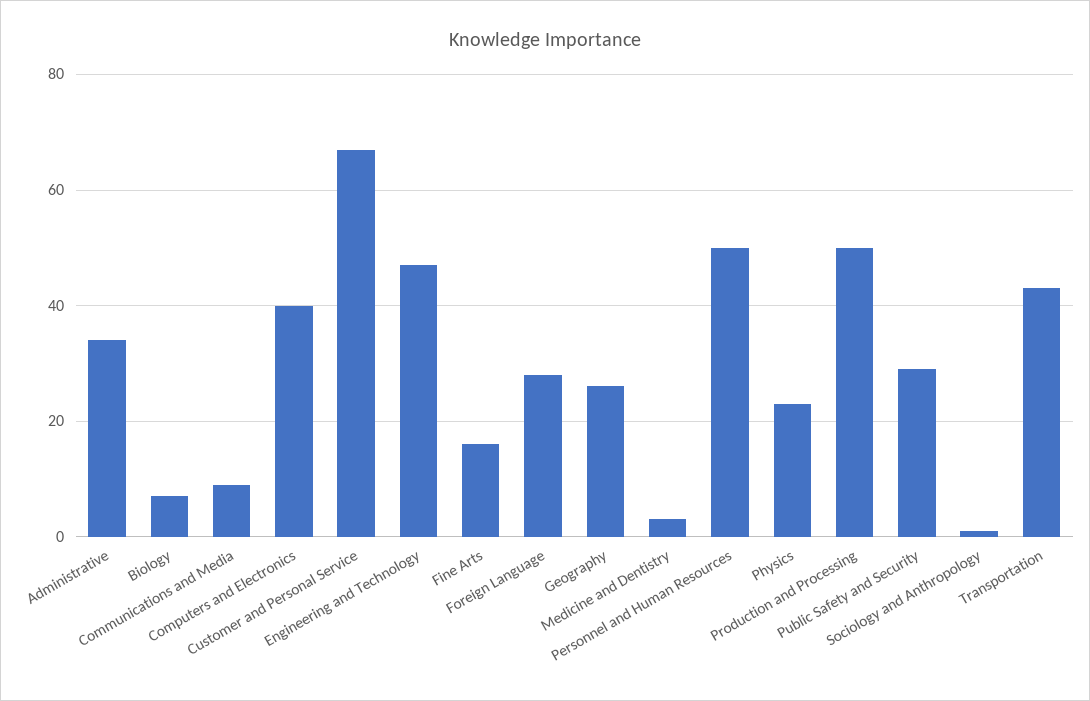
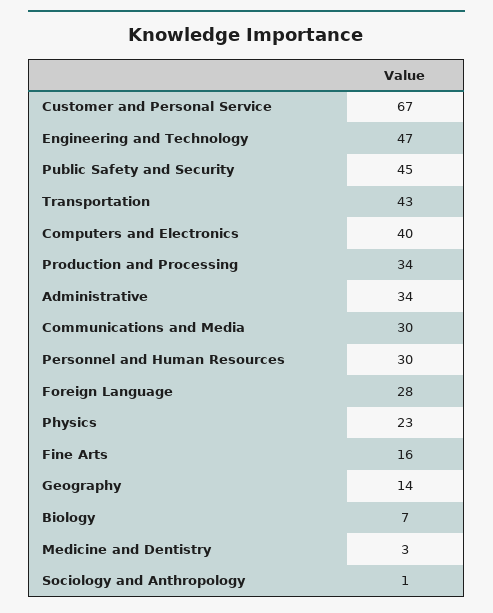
Communications and Media: 10 -> 30
Geography: 25 -> 14
Personnel and Human Resources: 50 -> 30
Production and Processing: 50 -> 34
Public Safety and Security: 30 -> 45

